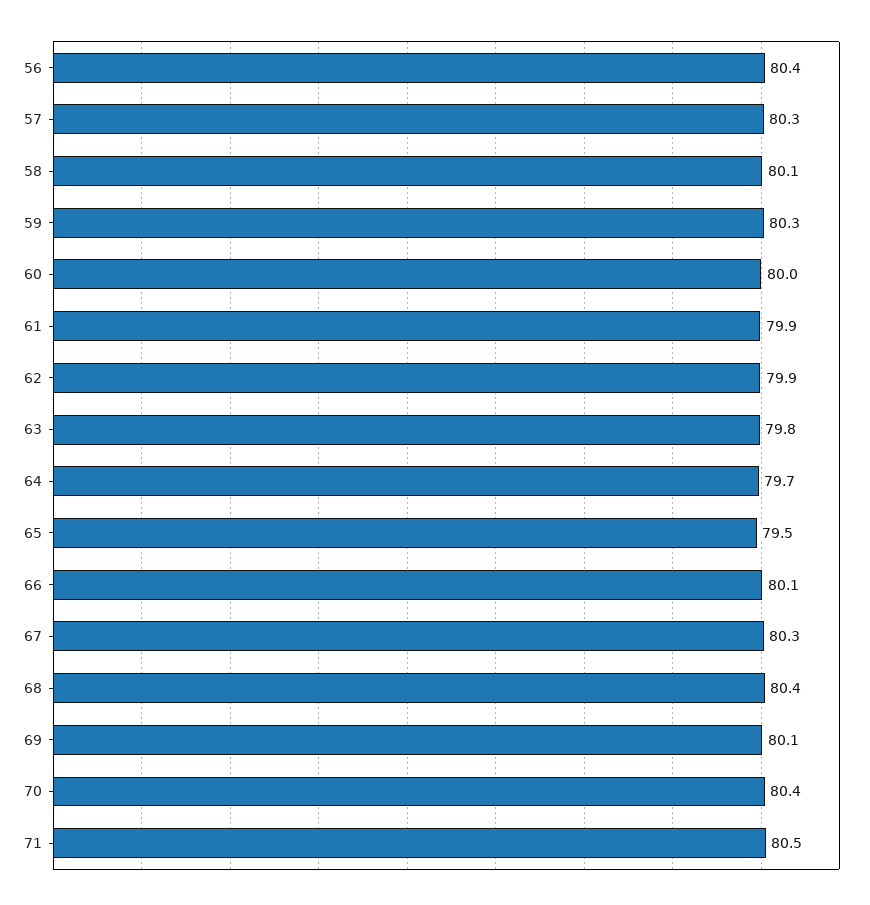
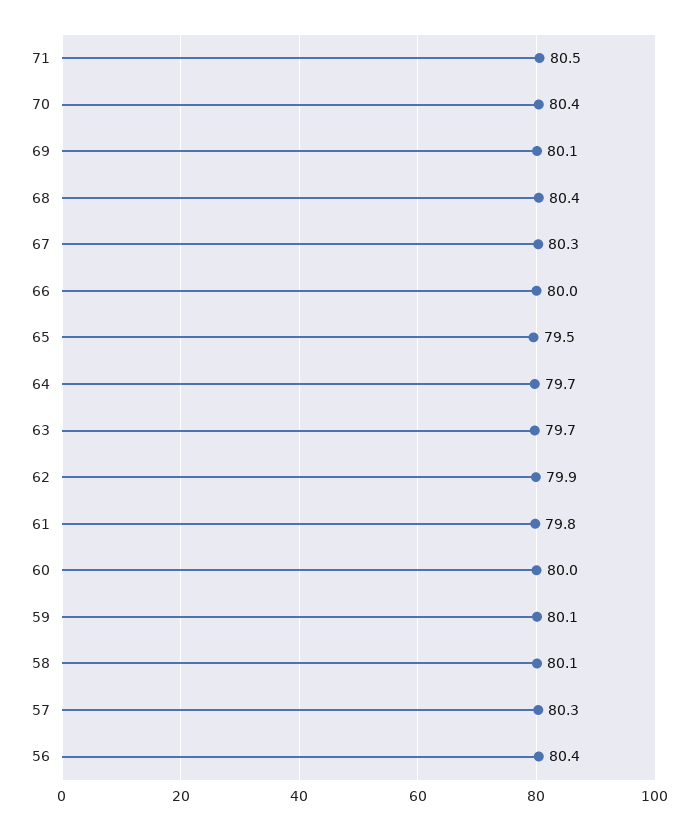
59: 80.3 -> 80.1
61: 79.9 -> 79.8
63: 79.8 -> 79.7
66: 80.1 -> 80

